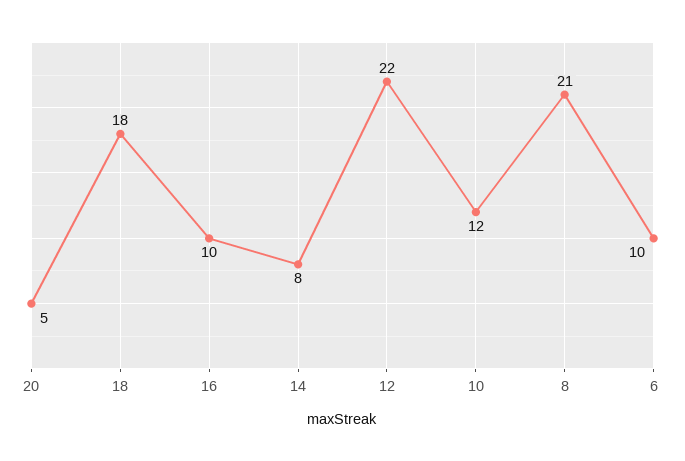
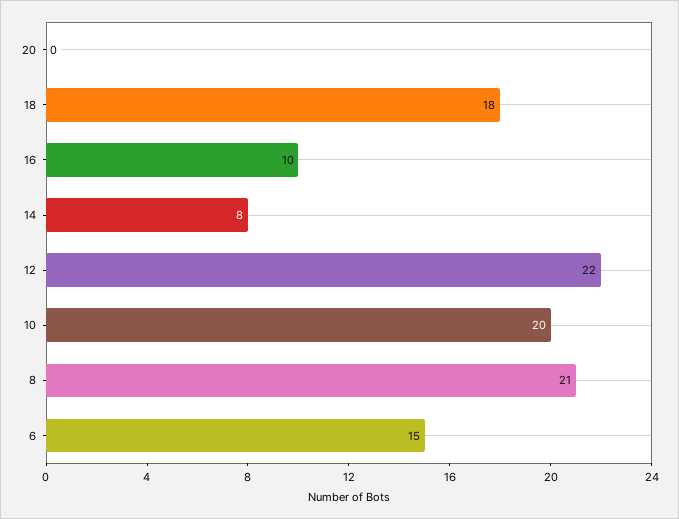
20: 5 -> 0
10: 12 -> 20
6: 10 -> 15

